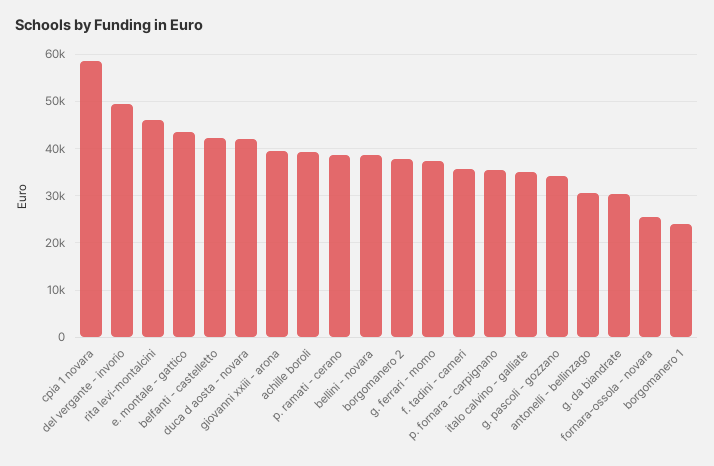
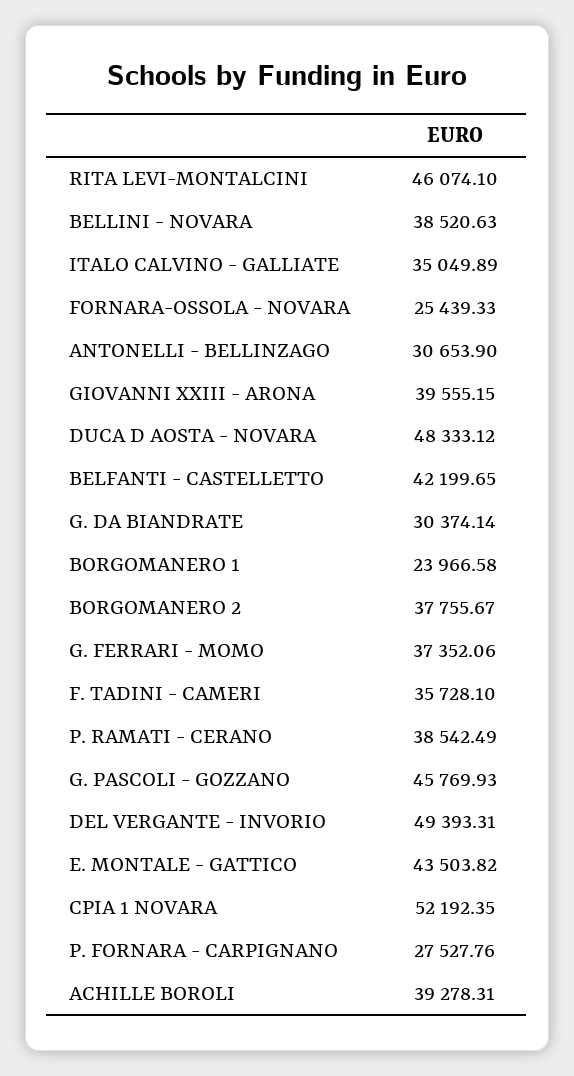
cpia 1 novara: 58000 -> 52192.35
duca d aosta - novara: 42000 -> 48333.12
p. fornara - carpignano: 36000 -> 27527.76
g. pascoli - gozzano: 34000 -> 45769.93

